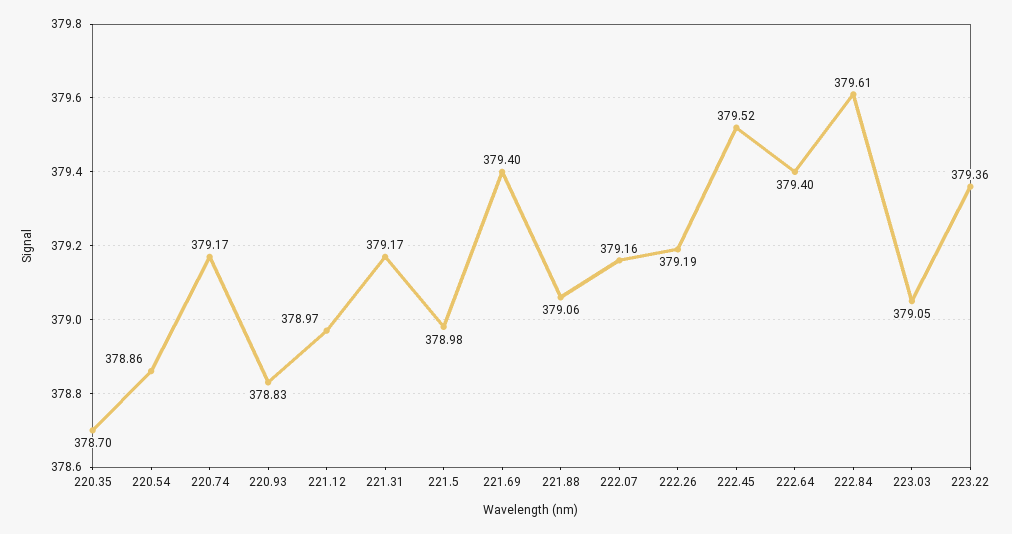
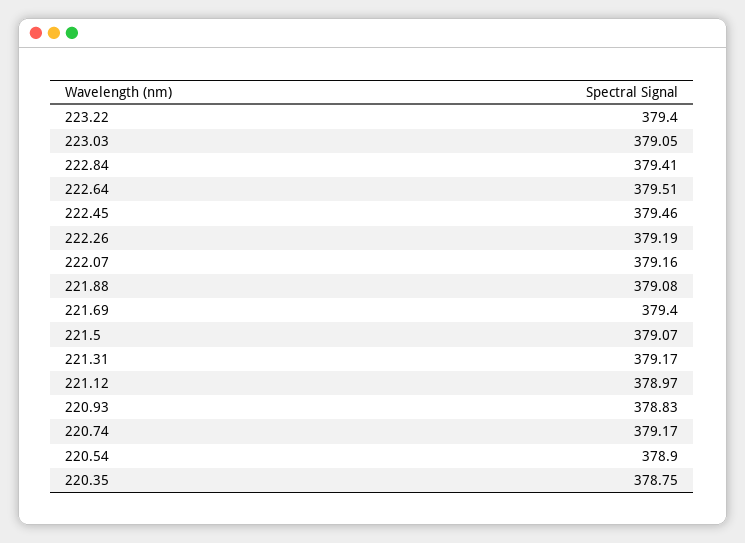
220.35: 378.7 -> 378.75
220.54: 378.86 -> 378.9
221.5: 378.98 -> 379.07
221.88: 379.06 -> 379.08
222.45: 379.52 -> 379.46
222.64: 379.4 -> 379.51
222.84: 379.61 -> 379.41
223.22: 379.36 -> 379.4

